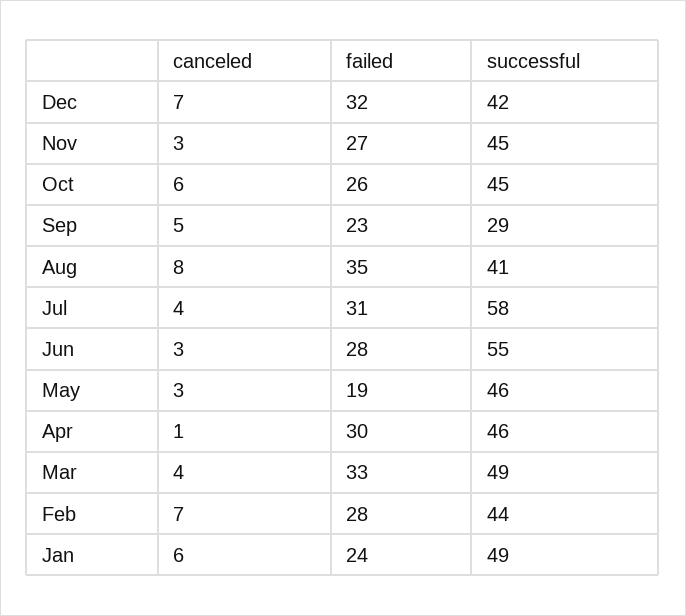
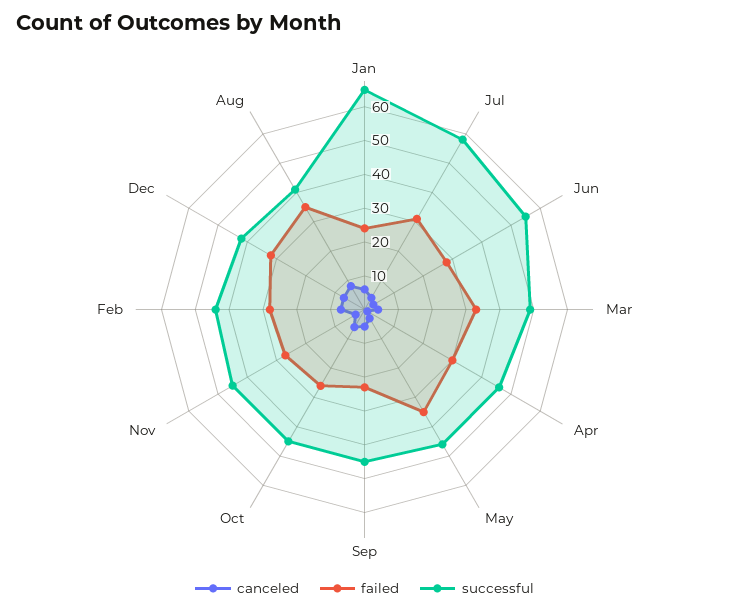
successful, Sep: 29 -> 45
failed, May: 19 -> 35
successful, Jan: 49 -> 65

